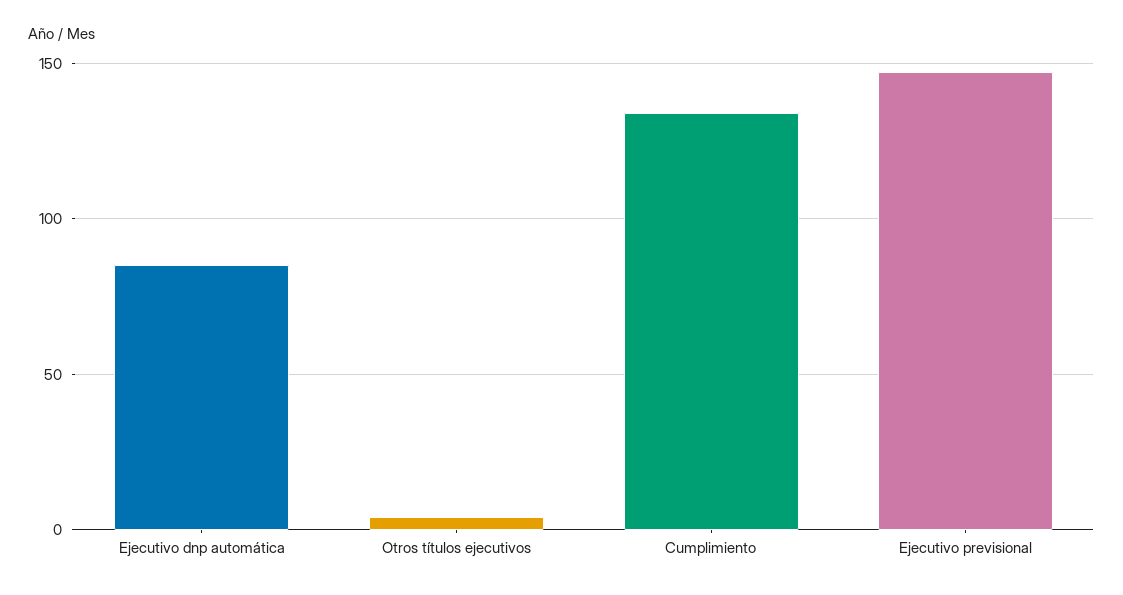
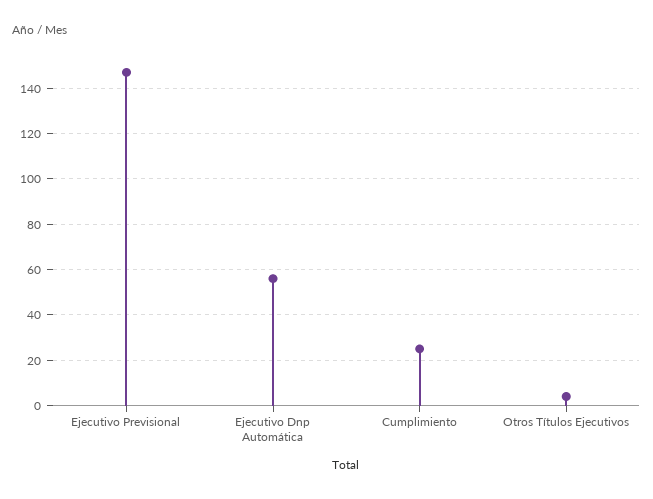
Ejecutivo dnp automática: 85 -> 55
Cumplimiento: 135 -> 25

